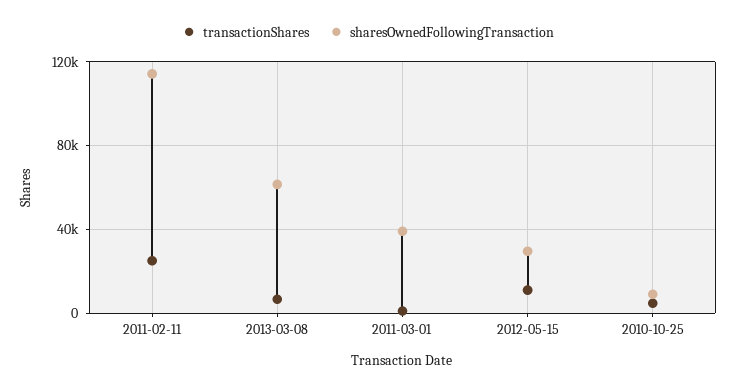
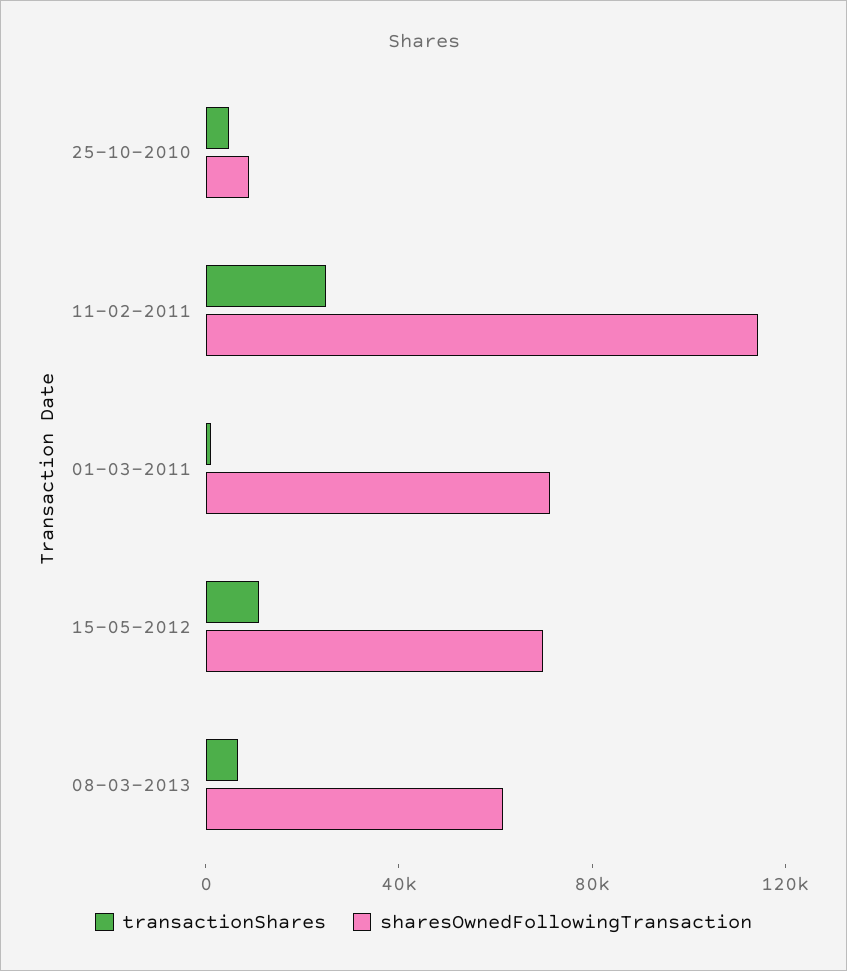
sharesOwnedFollowingTransaction, 2011-03-01: 40000 -> 70000
sharesOwnedFollowingTransaction, 2012-05-15: 30000 -> 70000

